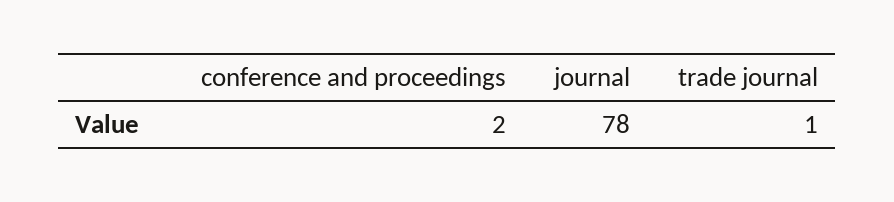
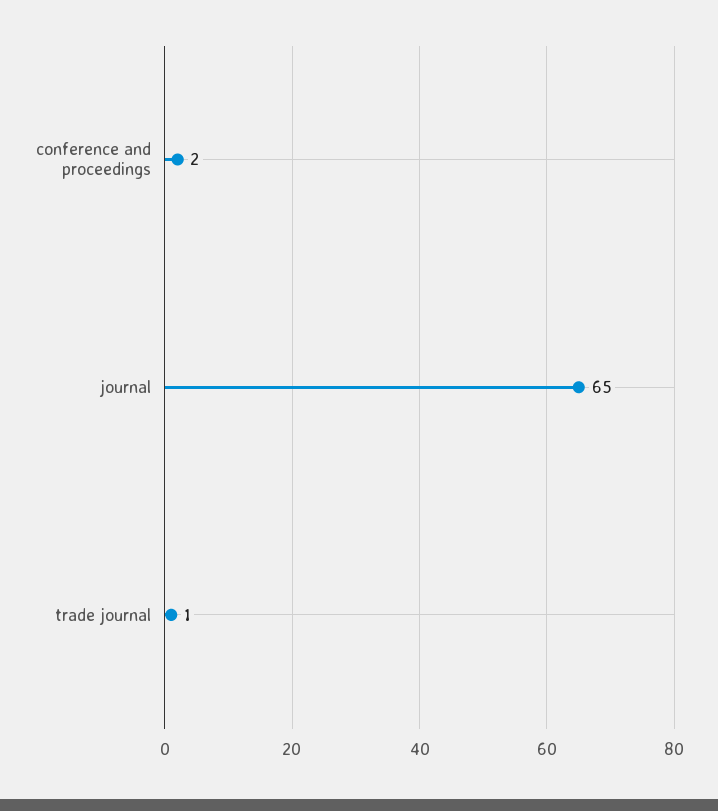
journal: 78 -> 65

